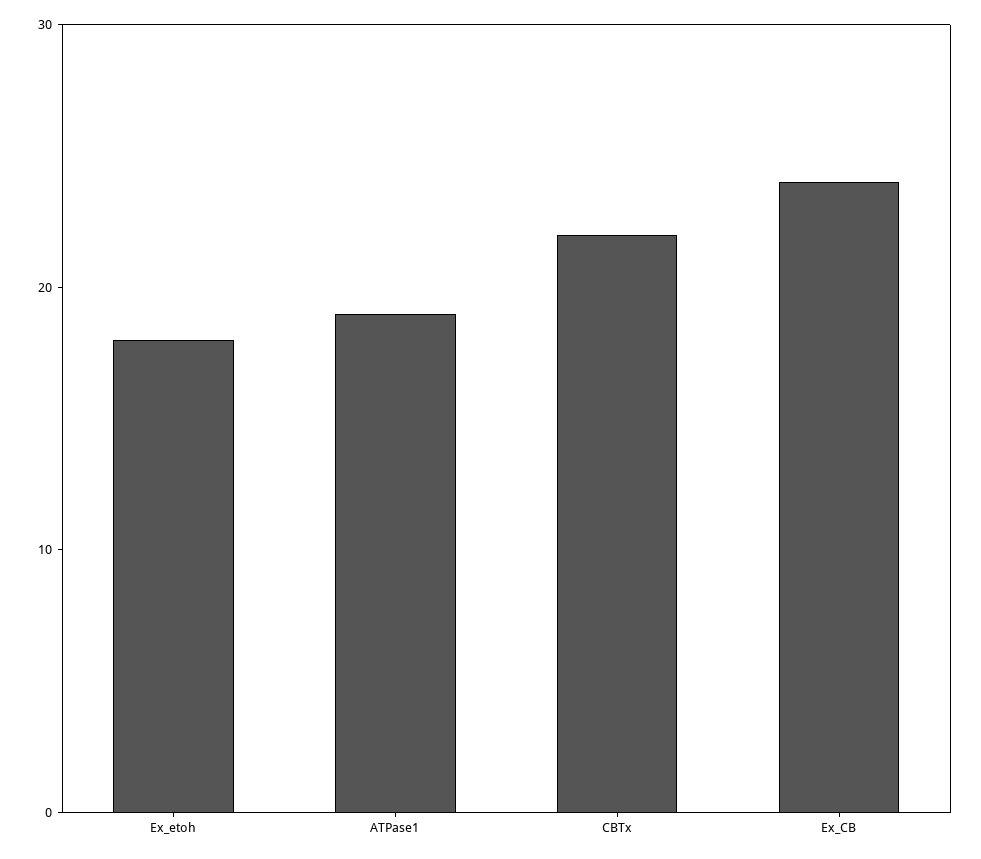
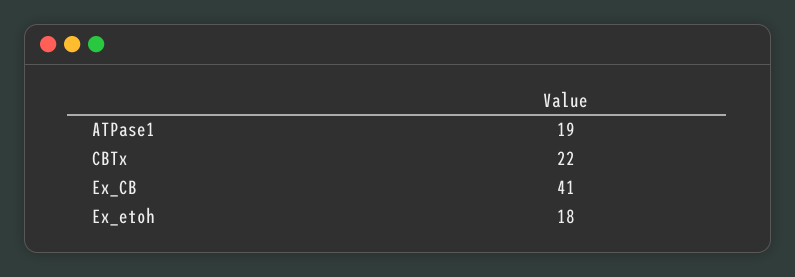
Ex_CB: 24 -> 41

